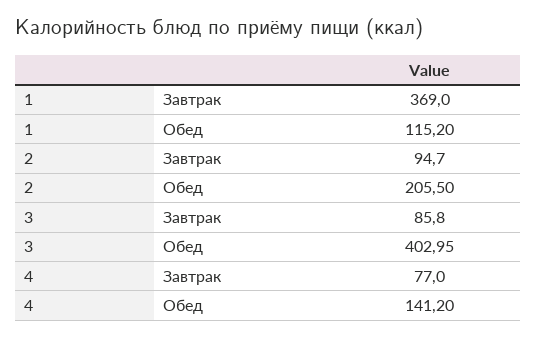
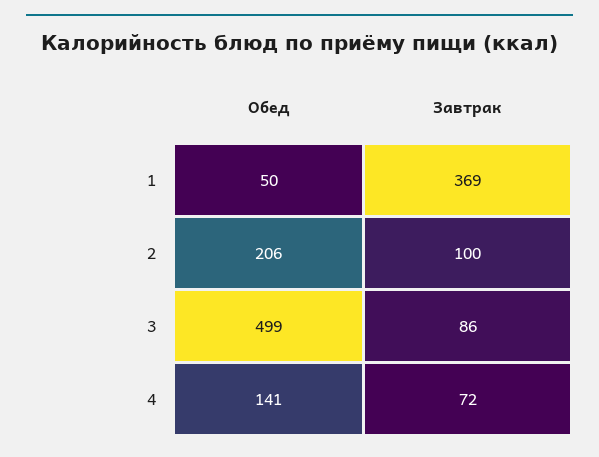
1, Обед: 115.2 -> 50
2, Завтрак: 94.7 -> 100
3, Обед: 402.95 -> 499
4, Завтрак: 77 -> 72

